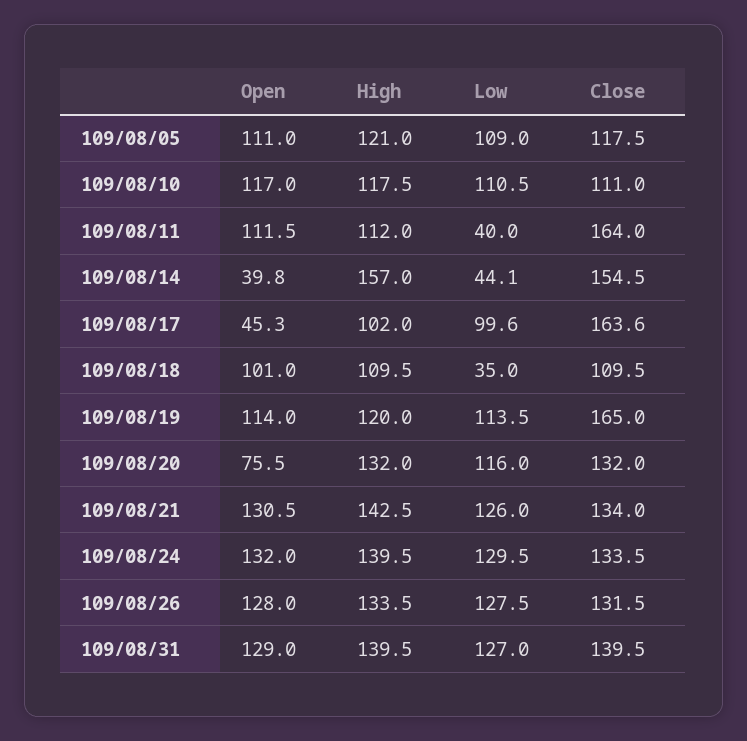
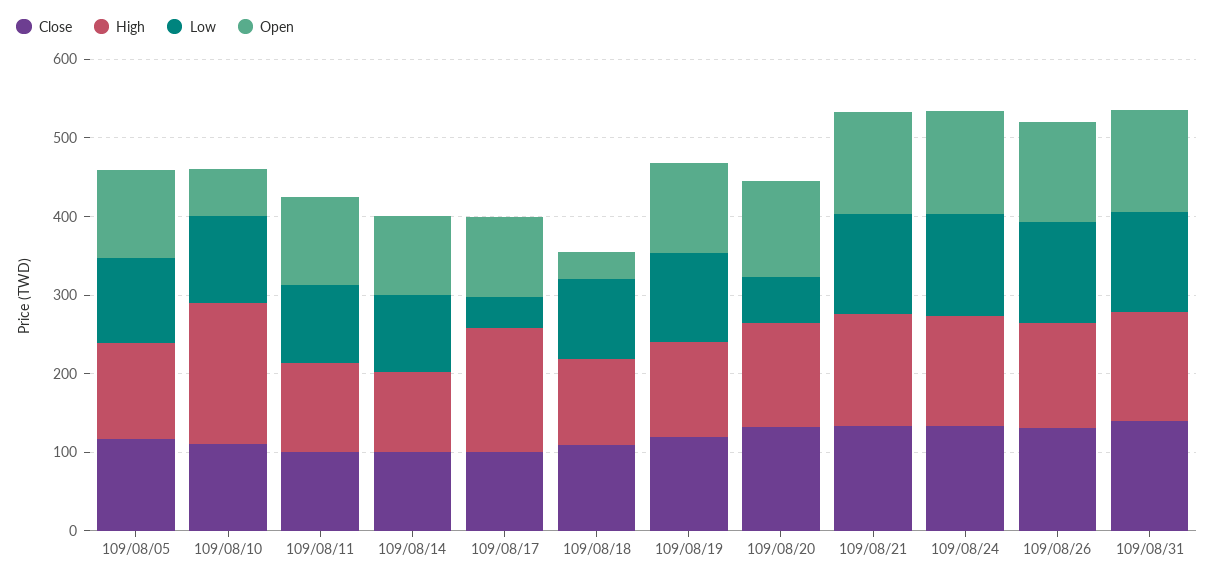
Open, 109/08/10: 117 -> 60
High, 109/08/10: 117.5 -> 180
Low, 109/08/11: 40 -> 100
Close, 109/08/11: 164 -> 100
Open, 109/08/14: 39.8 -> 100
High, 109/08/14: 157 -> 100
Low, 109/08/14: 44.1 -> 100
Close, 109/08/14: 154.5 -> 100
Open, 109/08/17: 45.3 -> 100
High, 109/08/17: 102 -> 160
Low, 109/08/17: 99.6 -> 40
Close, 109/08/17: 163.6 -> 100
Open, 109/08/18: 101 -> 40
Low, 109/08/18: 35 -> 100
Close, 109/08/19: 165 -> 120
Open, 109/08/20: 75.5 -> 120
Low, 109/08/20: 116 -> 60

